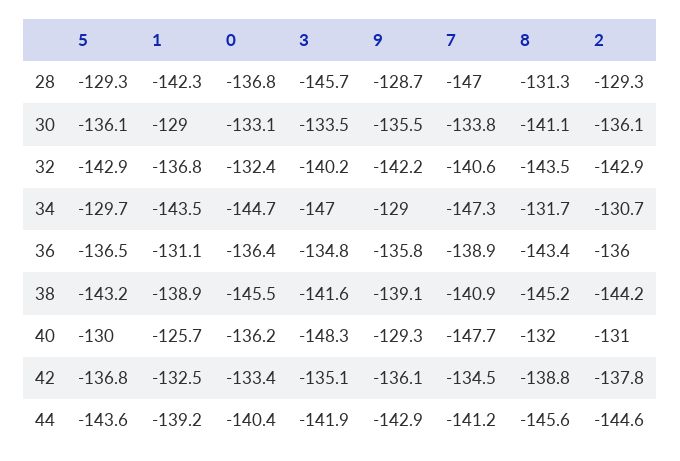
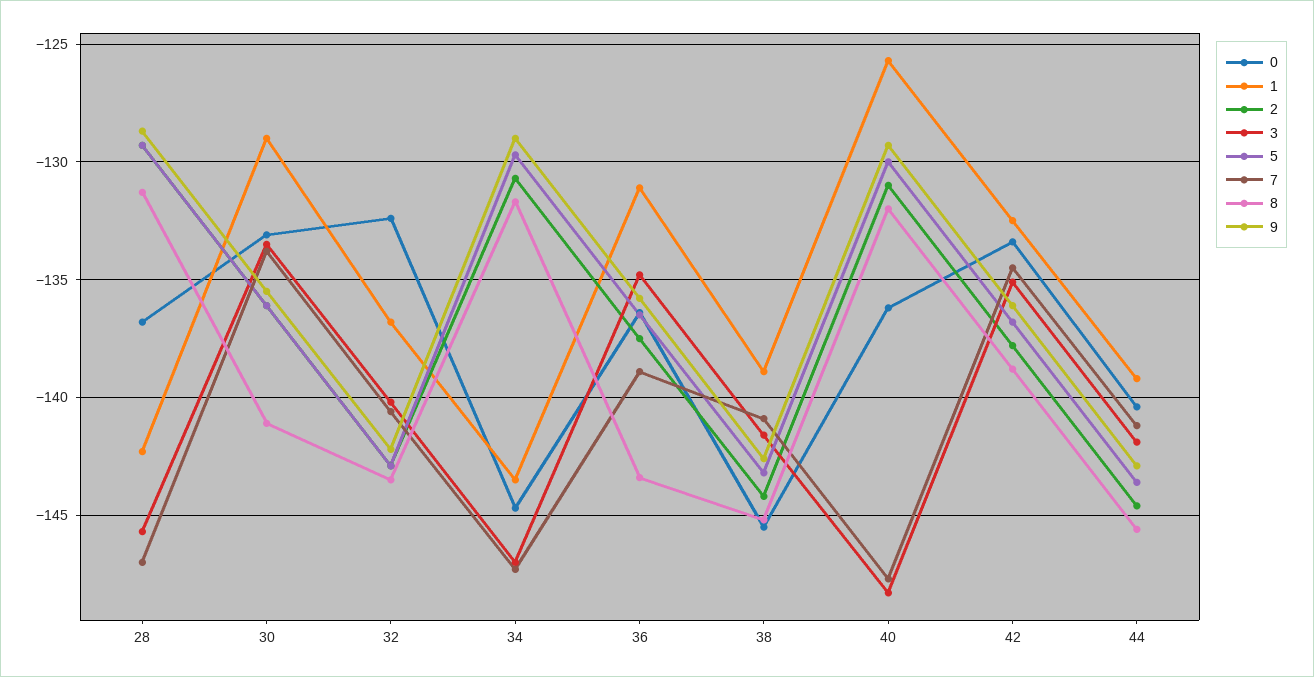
2, 36: -136 -> -137.5
9, 38: -139.1 -> -142.5

